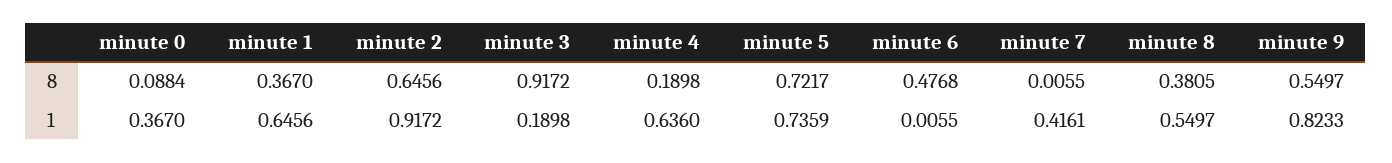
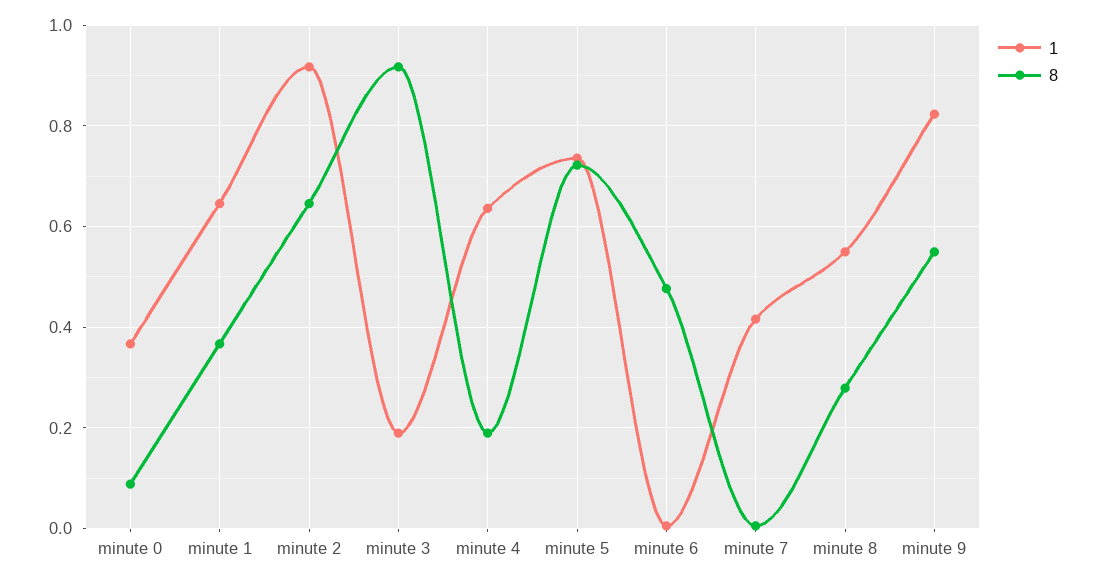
8, minute 8: 0.3805 -> 0.28

